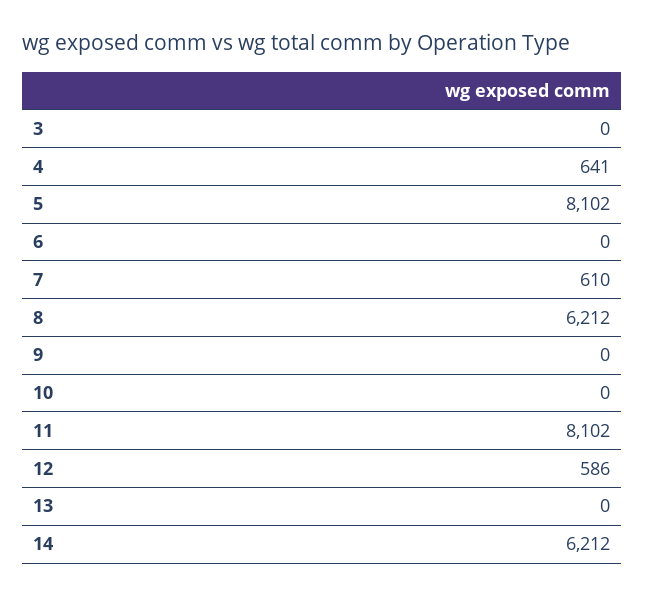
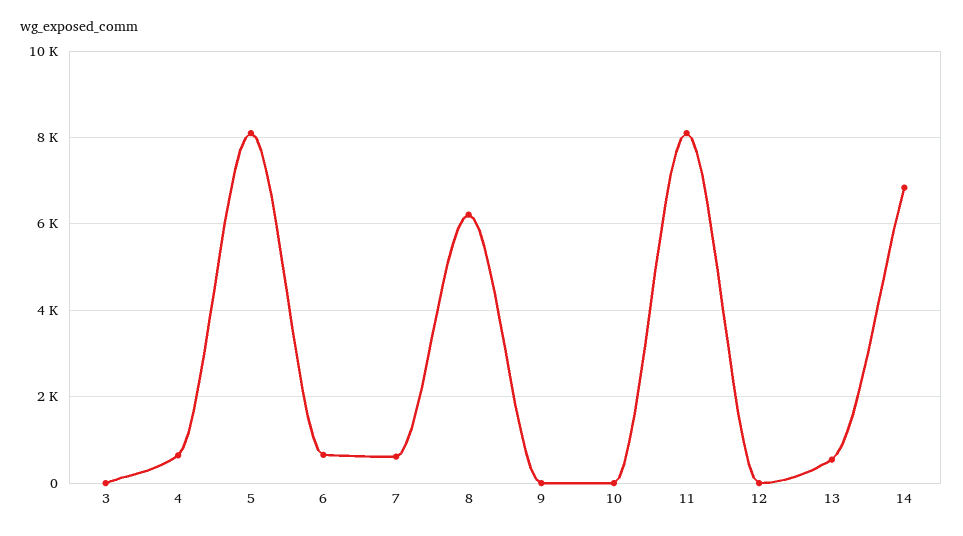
6: 0 -> 600
12: 586 -> 0
13: 0 -> 600
14: 6212 -> 6800

